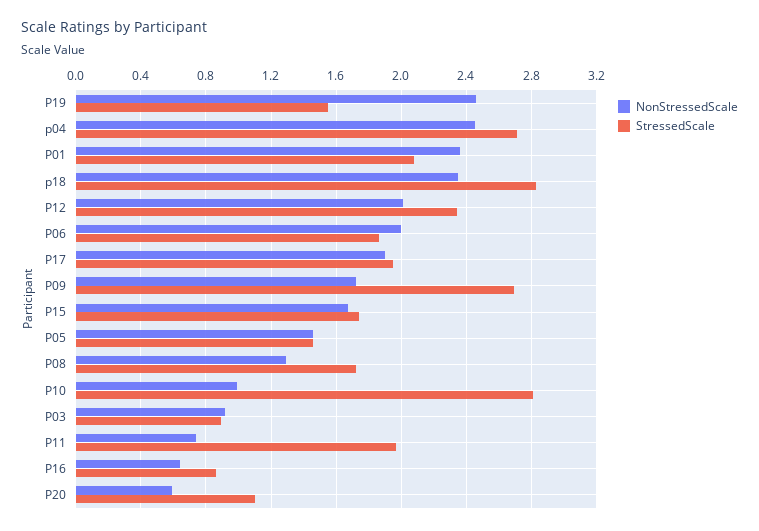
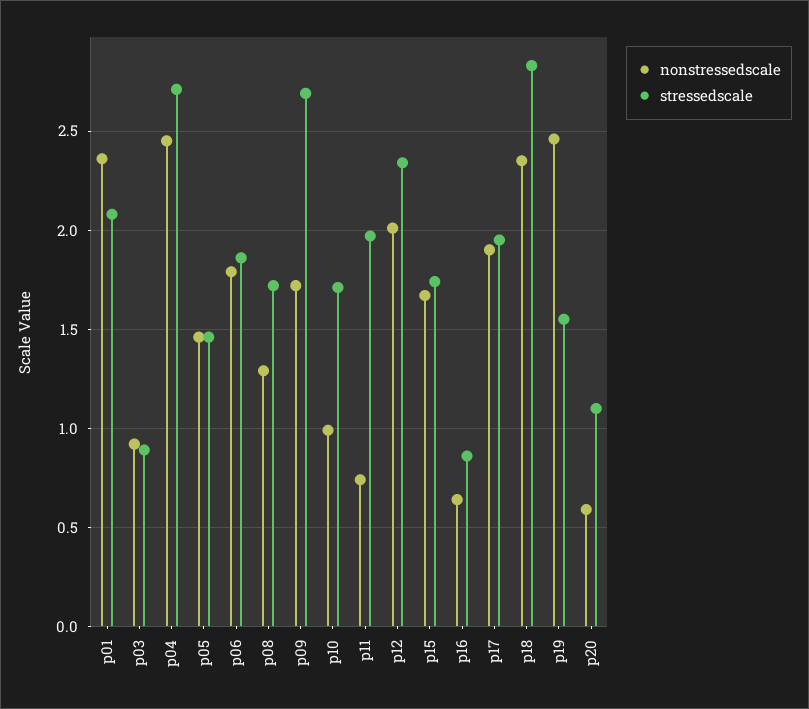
NonStressedScale, P06: 2 -> 1.8
StressedScale, P10: 2.8 -> 1.7

